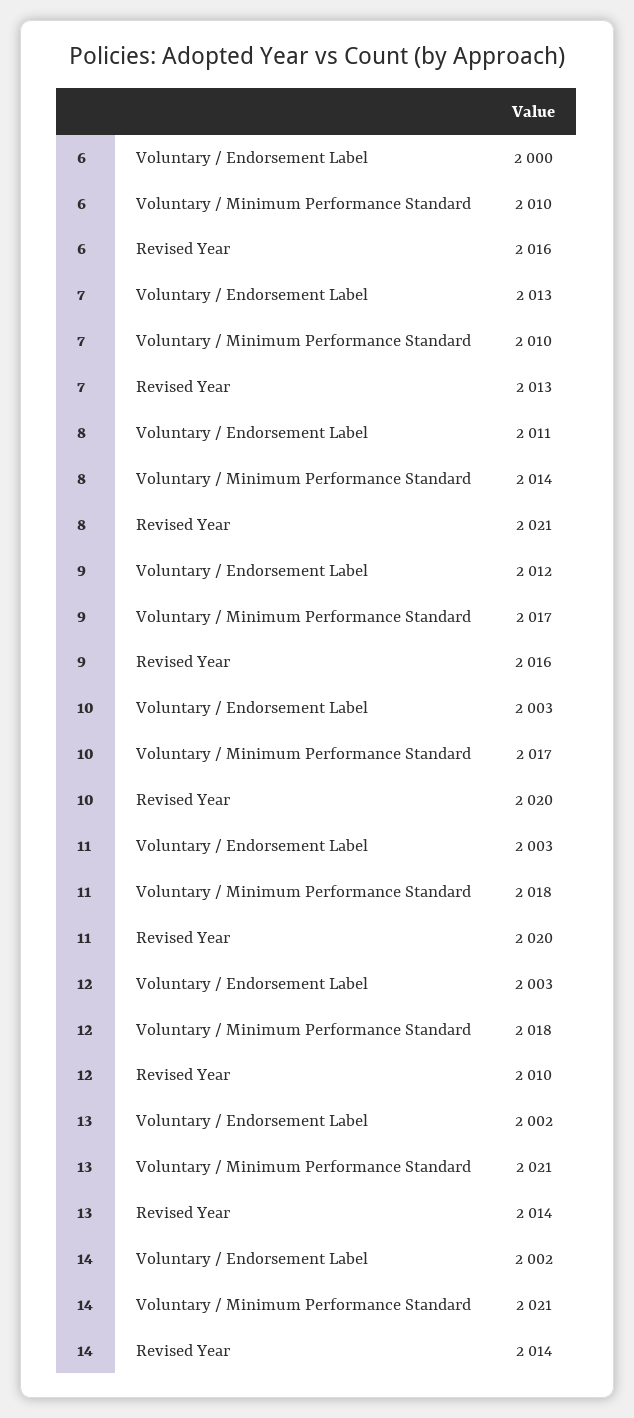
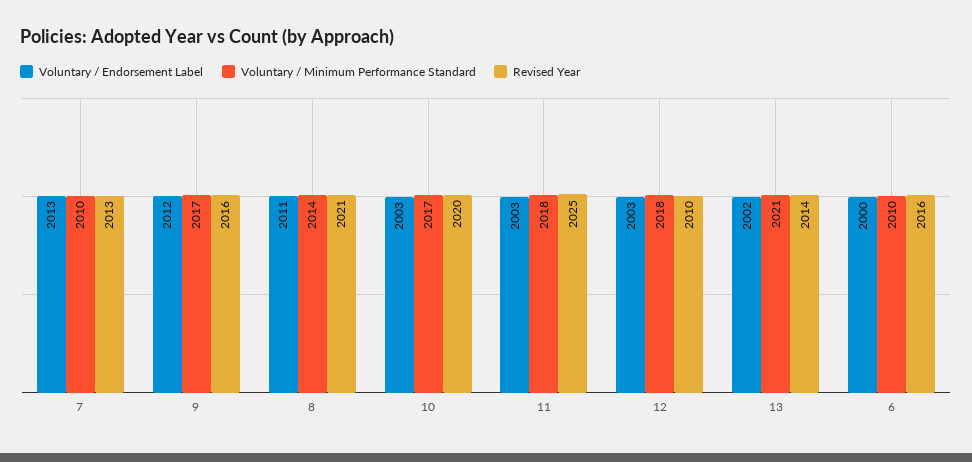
Revised Year, 11: 2020 -> 2025
Voluntary / Endorsement Label, 14: 2002 -> none
Voluntary / Minimum Performance Standard, 14: 2021 -> none
Revised Year, 14: 2014 -> none

